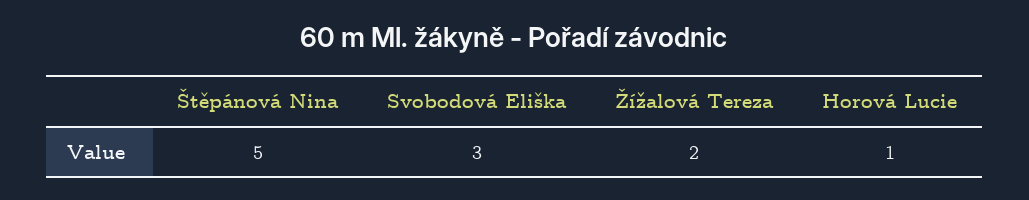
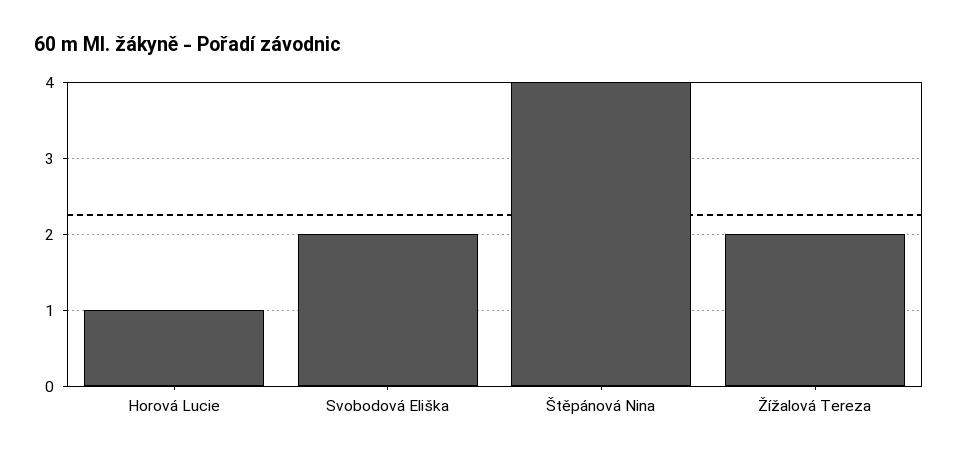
Štěpánová Nina: 5 -> 4
Svobodová Eliška: 3 -> 2

